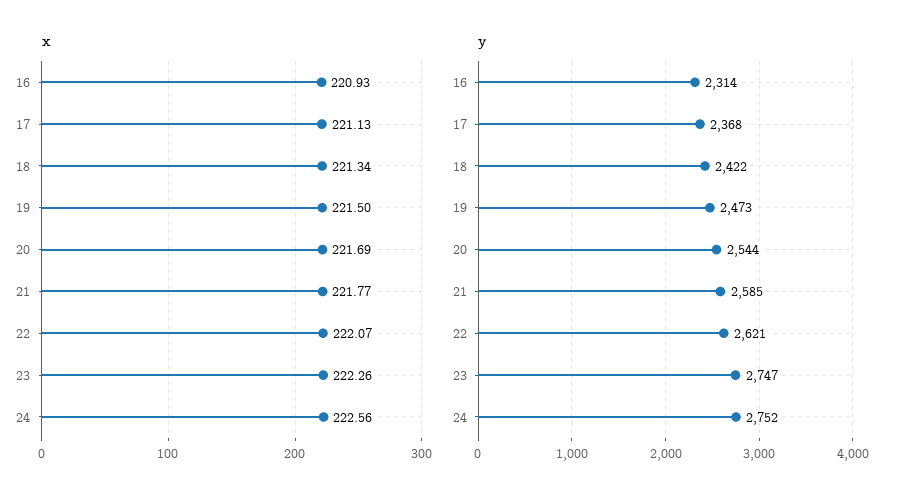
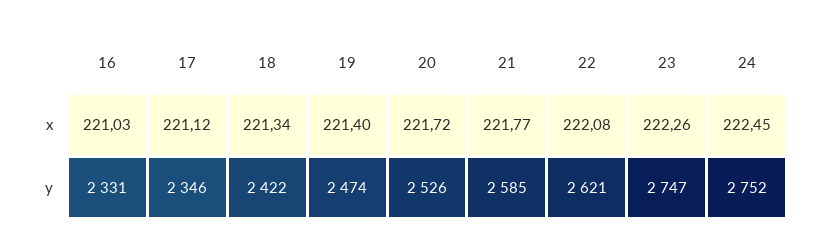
x, 16: 220.93 -> 221.03
x, 17: 221.13 -> 221.12
x, 19: 221.5 -> 221.4
x, 20: 221.69 -> 221.72
x, 22: 222.07 -> 222.08
x, 24: 222.56 -> 222.45
y, 16: 2314 -> 2331
y, 17: 2368 -> 2346
y, 19: 2473 -> 2474
y, 20: 2544 -> 2526

